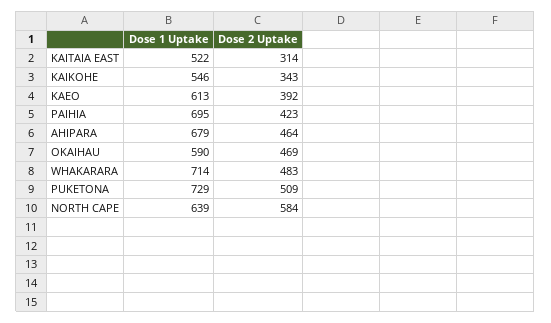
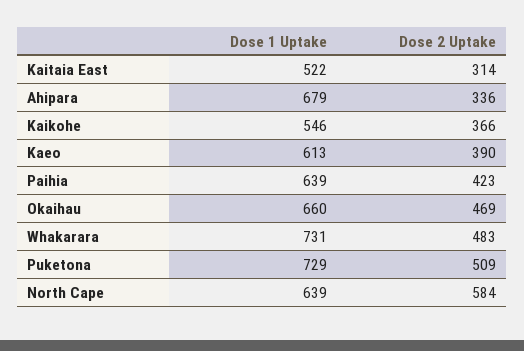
Dose 2 Uptake, KAIKOHE: 343 -> 366
Dose 2 Uptake, KAEO: 392 -> 390
Dose 1 Uptake, PAIHIA: 695 -> 639
Dose 2 Uptake, AHIPARA: 464 -> 336
Dose 1 Uptake, OKAIHAU: 590 -> 660
Dose 1 Uptake, WHAKARARA: 714 -> 731

